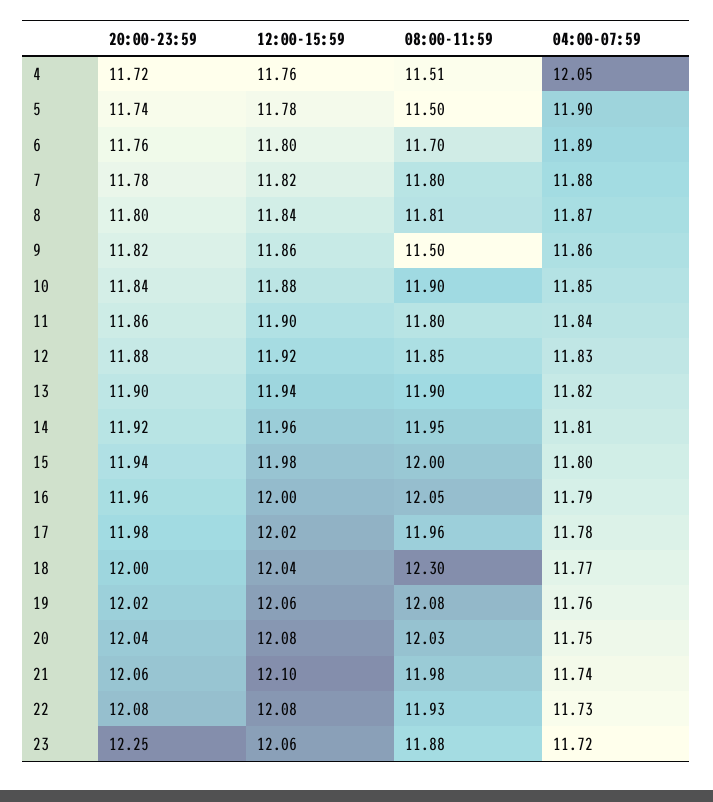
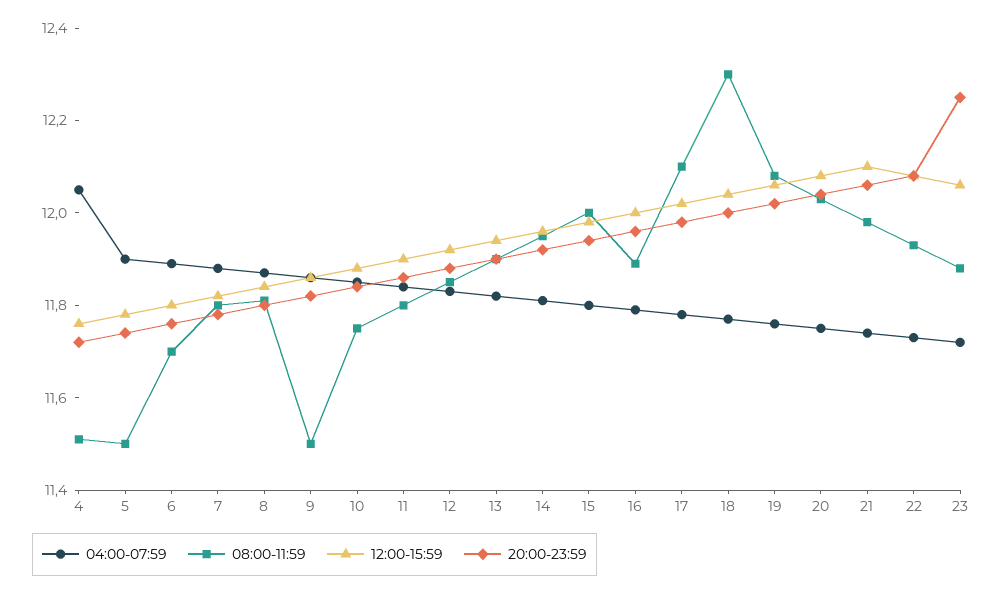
08:00-11:59, 10: 11.9 -> 11.75
08:00-11:59, 16: 12.05 -> 11.9
08:00-11:59, 17: 11.96 -> 12.1

